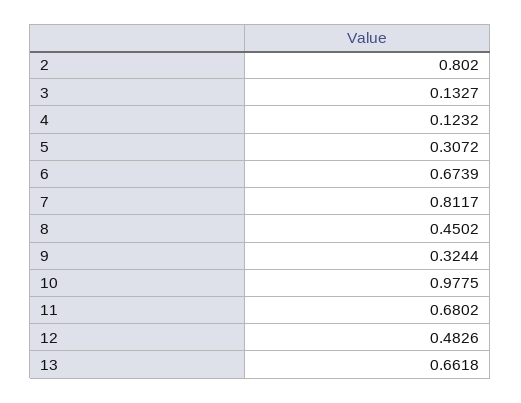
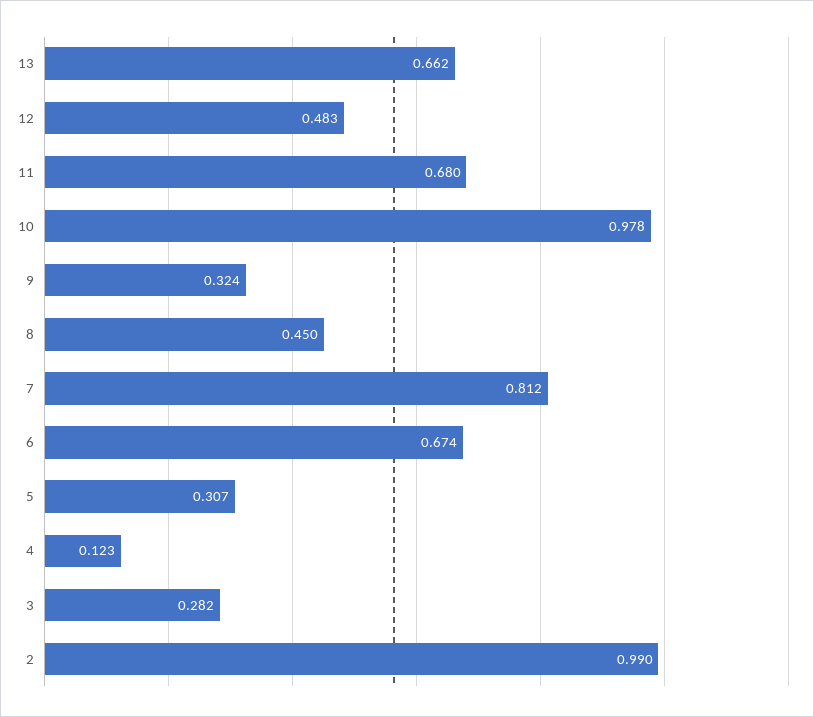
2: 0.802 -> 0.99
3: 0.1327 -> 0.282

